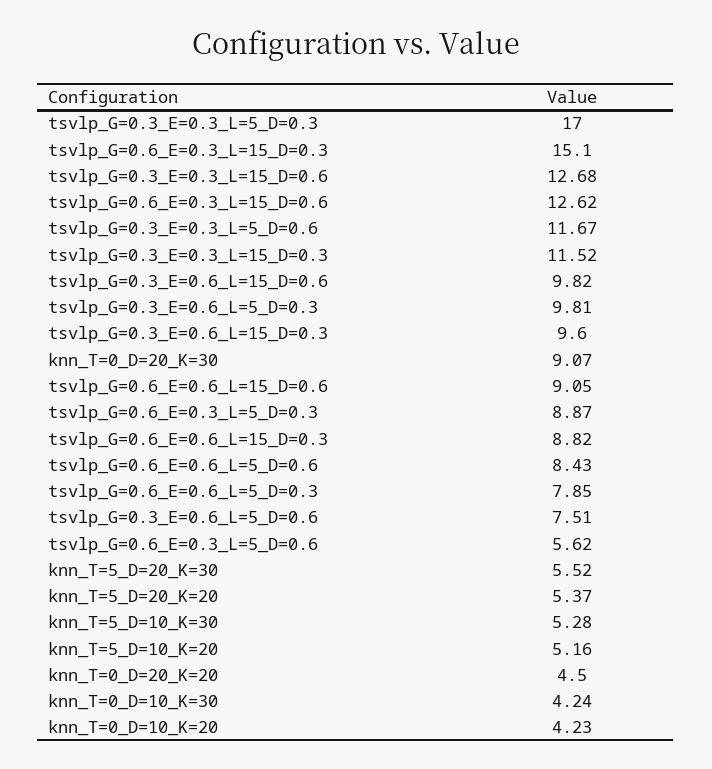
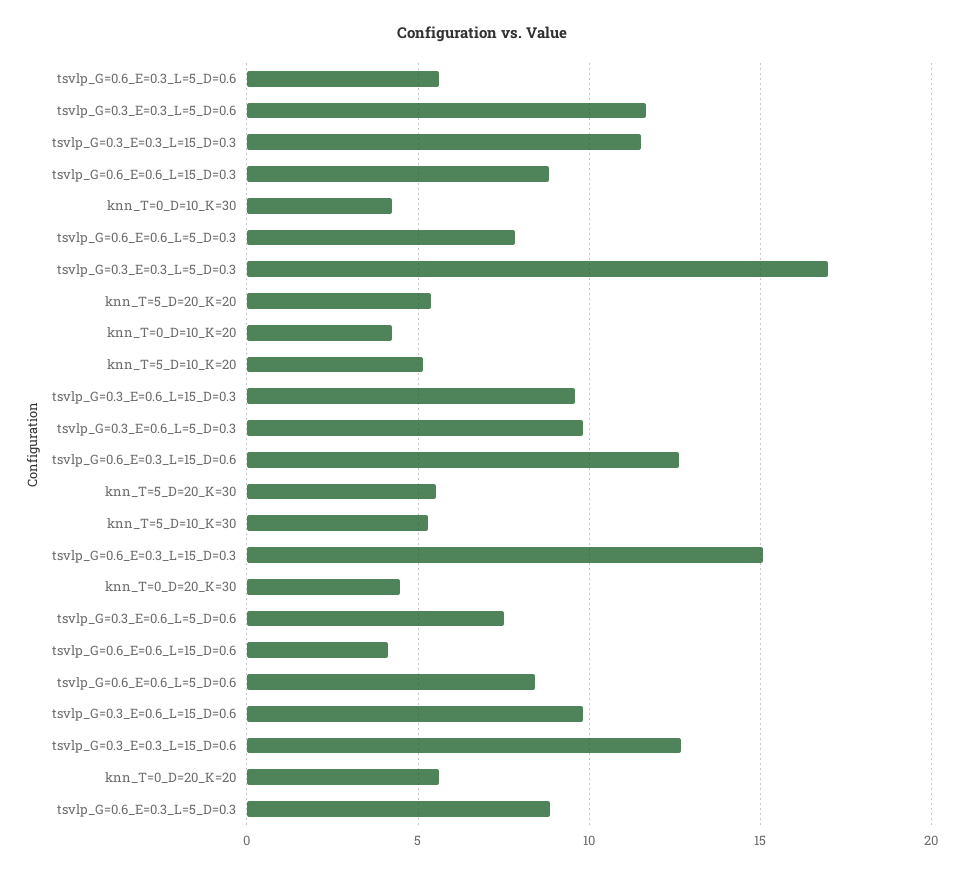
knn_T=0_D=20_K=30: 9.07 -> 4.5
tsvlp_G=0.6_E=0.6_L=15_D=0.6: 9.05 -> 4
knn_T=0_D=20_K=20: 4.5 -> 5.5

